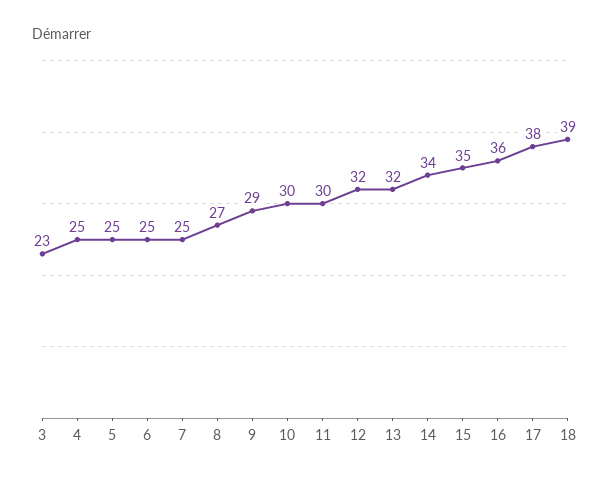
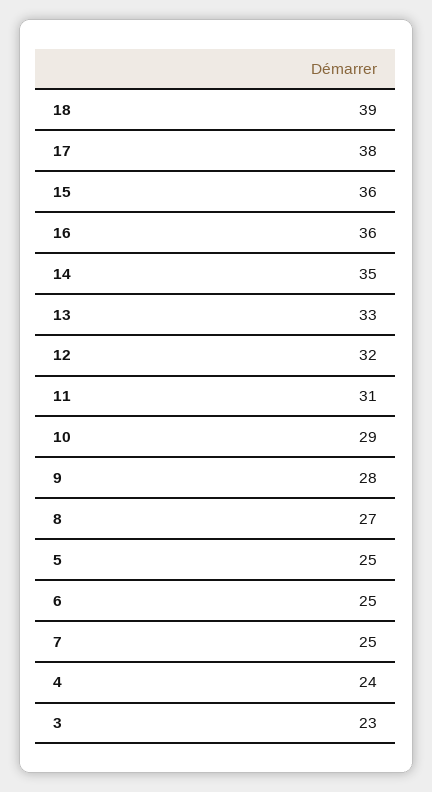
4: 25 -> 24
9: 29 -> 28
10: 30 -> 29
11: 30 -> 31
13: 32 -> 33
14: 34 -> 35
15: 35 -> 36

